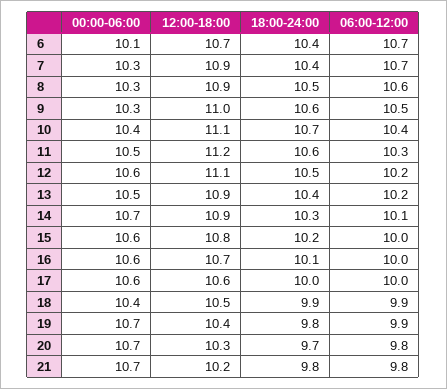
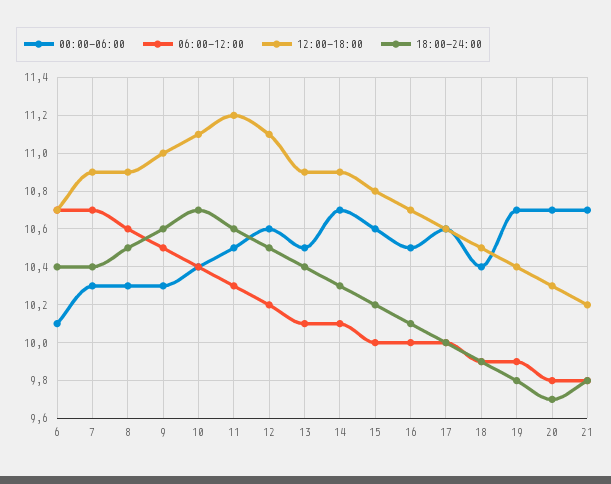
06:00-12:00, 13: 10.2 -> 10.1
00:00-06:00, 16: 10.6 -> 10.5

